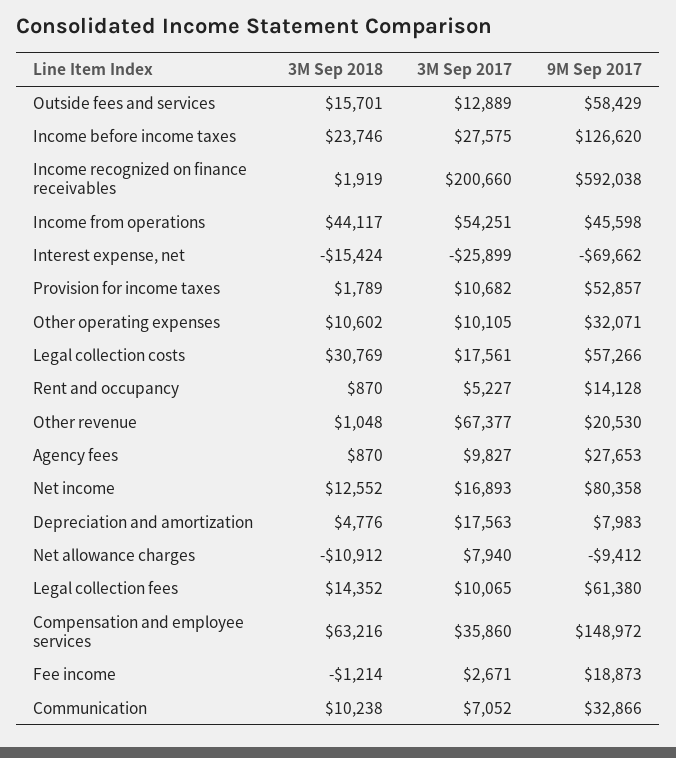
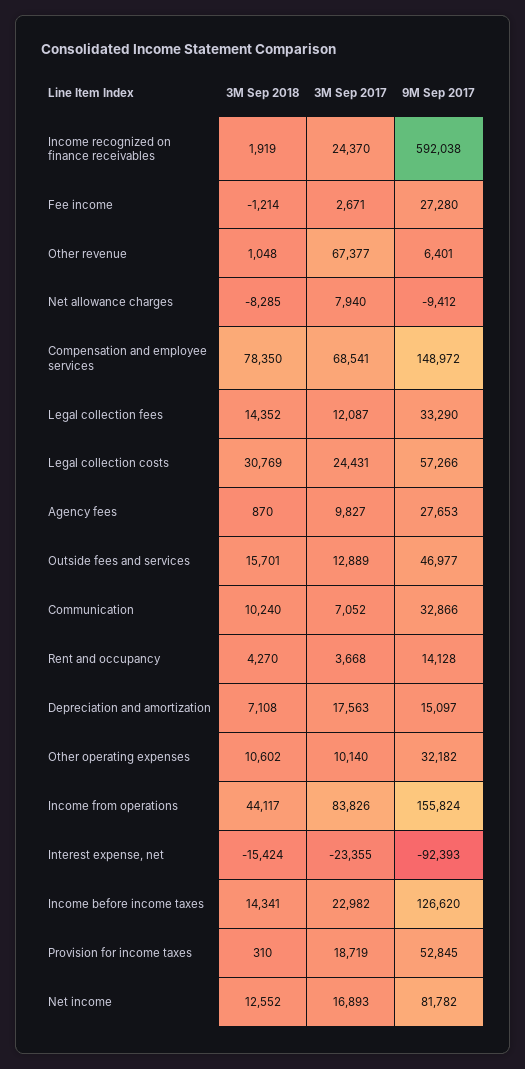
9M Sep 2017, Outside fees and services: 58429 -> 46977
3M Sep 2018, Income before income taxes: 23746 -> 14341
3M Sep 2017, Income before income taxes: 27575 -> 22982
3M Sep 2017, Income recognized on finance receivables: 200660 -> 24370
3M Sep 2017, Income from operations: 54251 -> 83826
9M Sep 2017, Income from operations: 45598 -> 155824
3M Sep 2017, Interest expense, net: -25899 -> -23355
9M Sep 2017, Interest expense, net: -69662 -> -92393
3M Sep 2018, Provision for income taxes: 1789 -> 310
3M Sep 2017, Provision for income taxes: 10682 -> 18719
9M Sep 2017, Provision for income taxes: 52857 -> 52845
3M Sep 2017, Other operating expenses: 10105 -> 10140
9M Sep 2017, Other operating expenses: 32071 -> 32182
3M Sep 2017, Legal collection costs: 17561 -> 24431
3M Sep 2018, Rent and occupancy: 870 -> 4270
3M Sep 2017, Rent and occupancy: 5227 -> 3668
9M Sep 2017, Other revenue: 20530 -> 6401
9M Sep 2017, Net income: 80358 -> 81782
3M Sep 2018, Depreciation and amortization: 4776 -> 7108
9M Sep 2017, Depreciation and amortization: 7983 -> 15097
3M Sep 2018, Net allowance charges: -10912 -> -8285
3M Sep 2017, Legal collection fees: 10065 -> 12087
9M Sep 2017, Legal collection fees: 61380 -> 33290
3M Sep 2018, Compensation and employee services: 63216 -> 78350
3M Sep 2017, Compensation and employee services: 35860 -> 68541
9M Sep 2017, Fee income: 18873 -> 27280
3M Sep 2018, Communication: 10238 -> 10240

